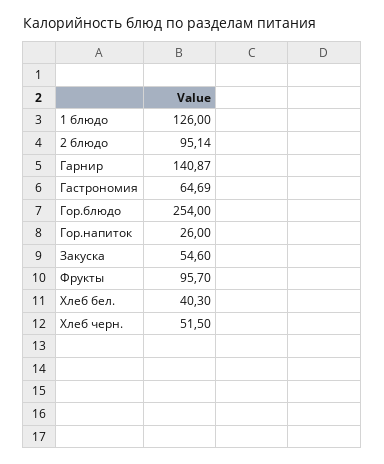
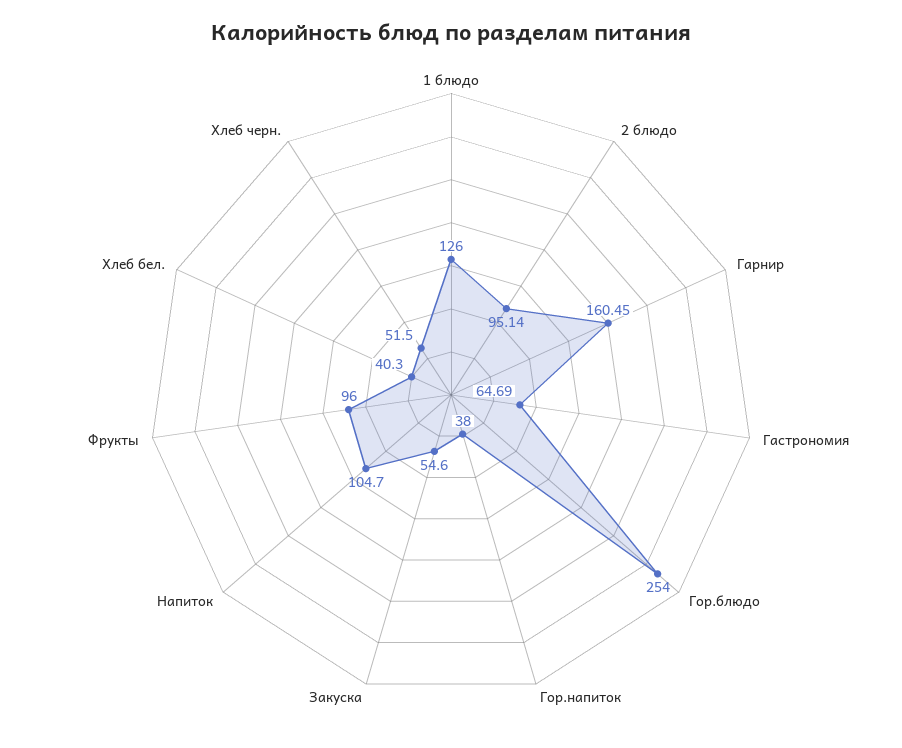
Гарнир: 140.87 -> 160.45
Гор.напиток: 26 -> 38
Фрукты: 95.7 -> 96
Напиток: none -> 104.7

